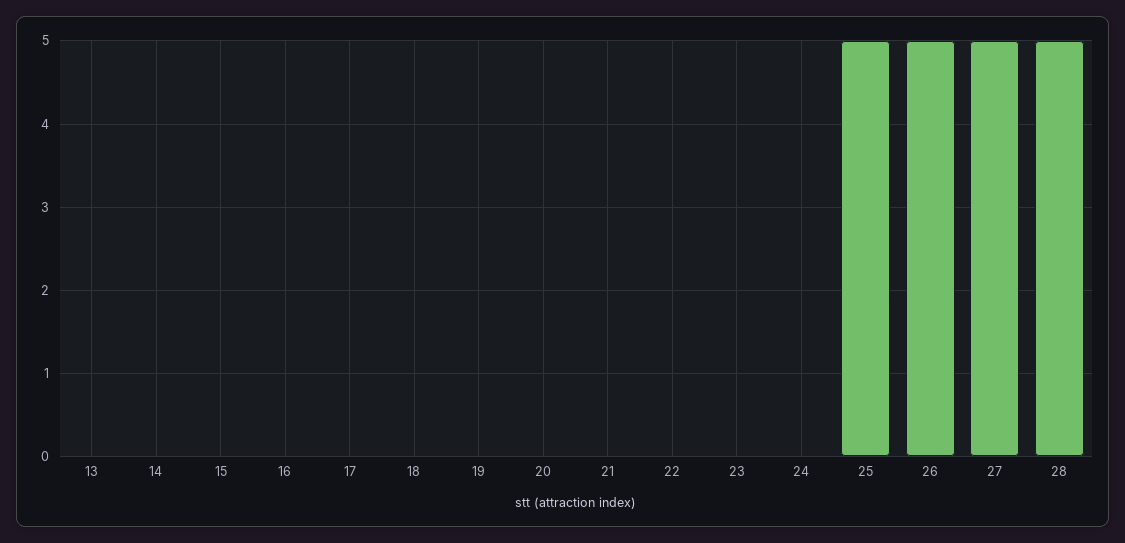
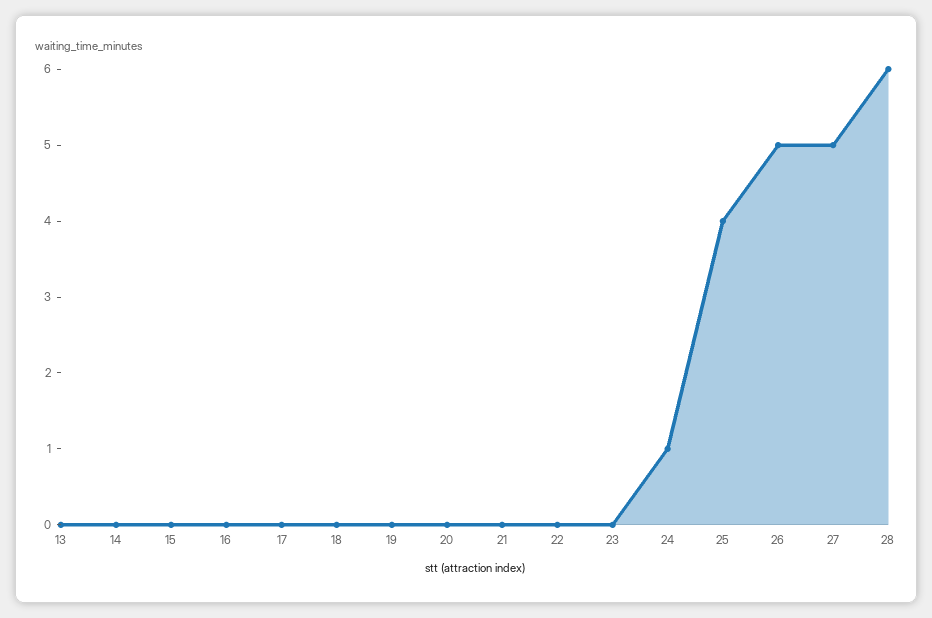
24: 0 -> 1
25: 5 -> 4
28: 5 -> 6

